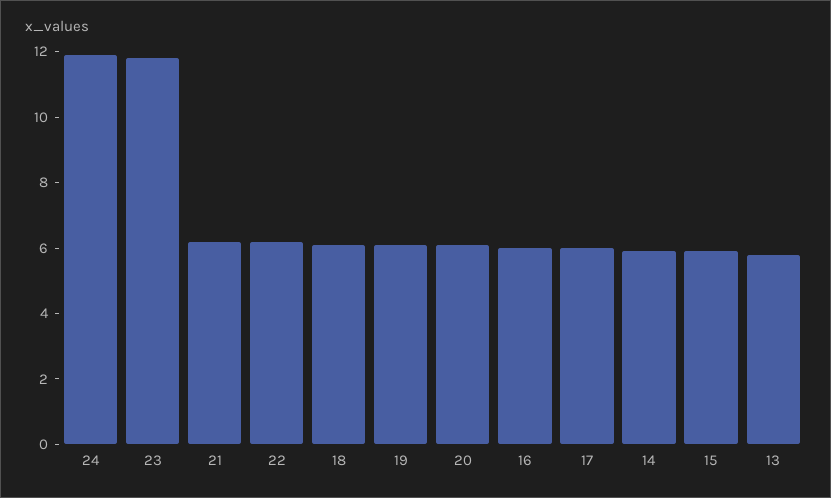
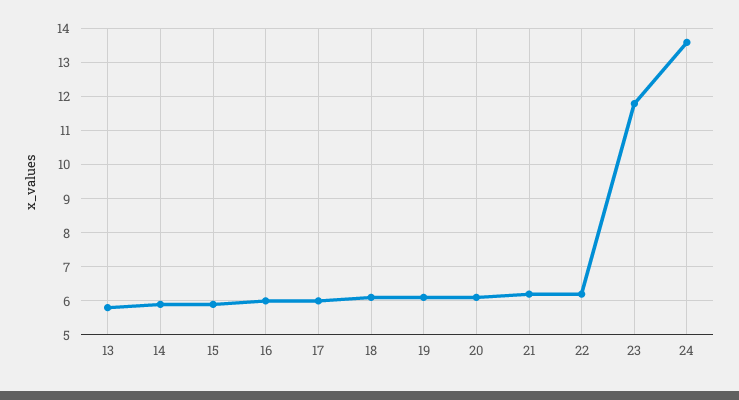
24: 12 -> 13.5

